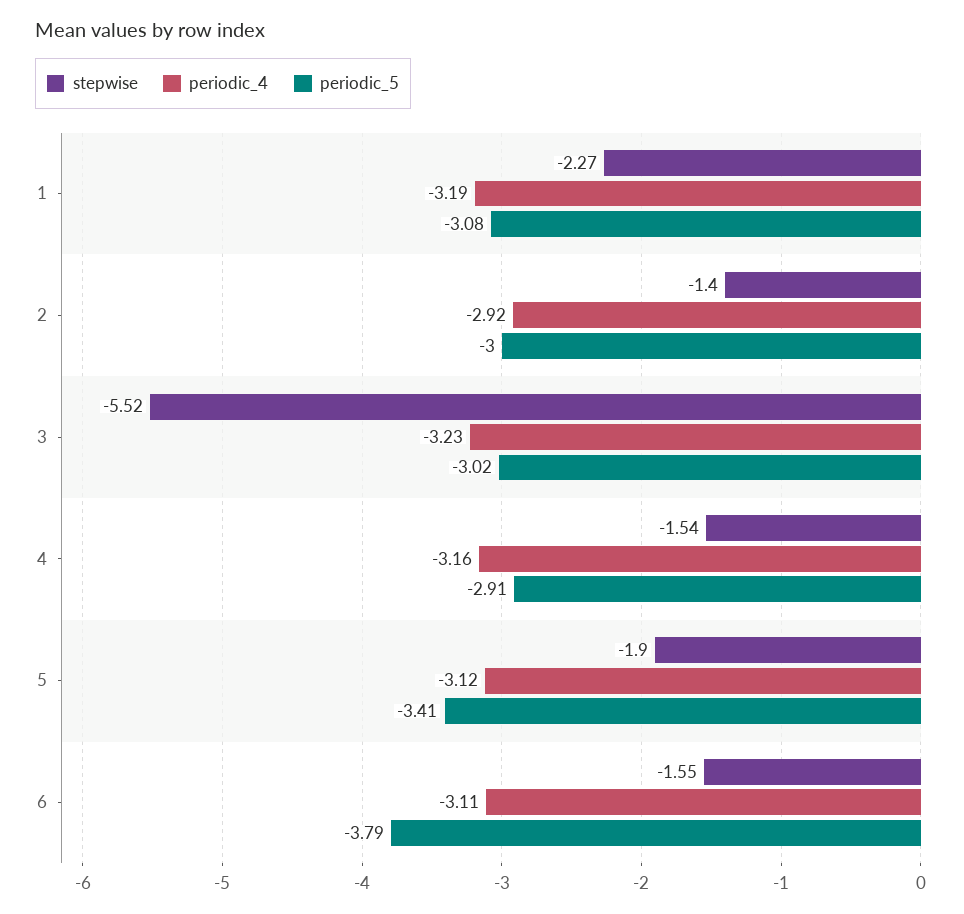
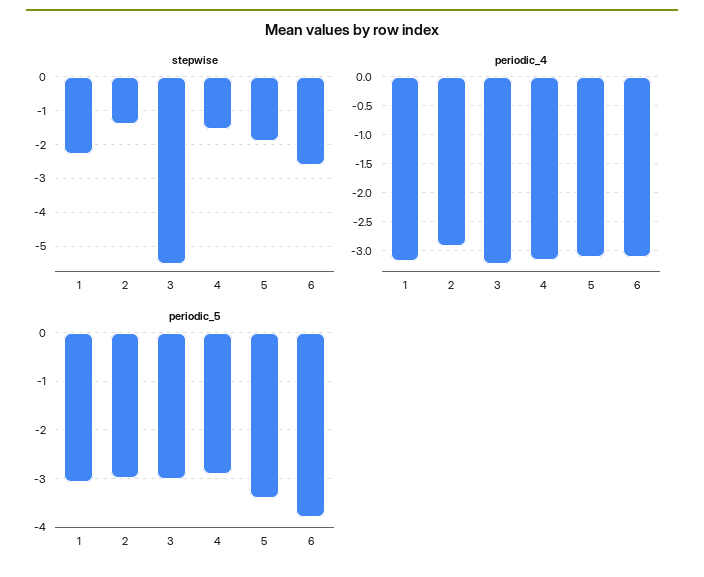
stepwise, 6: -1.55 -> -2.6

